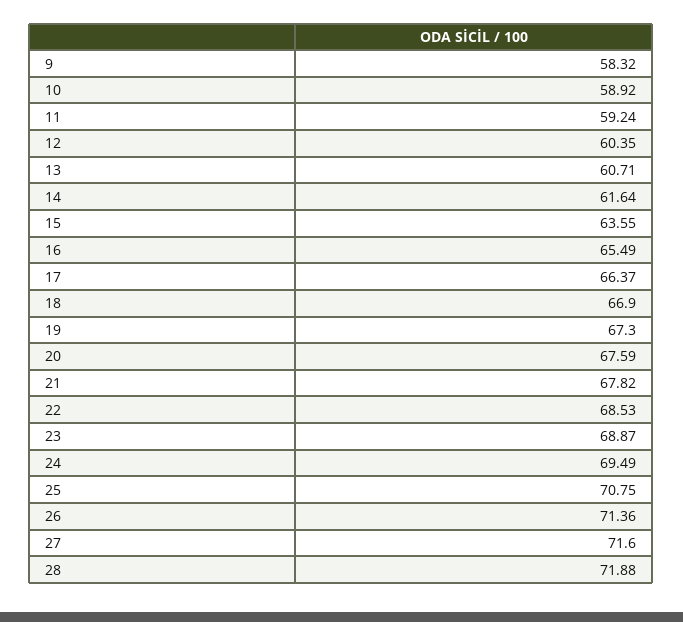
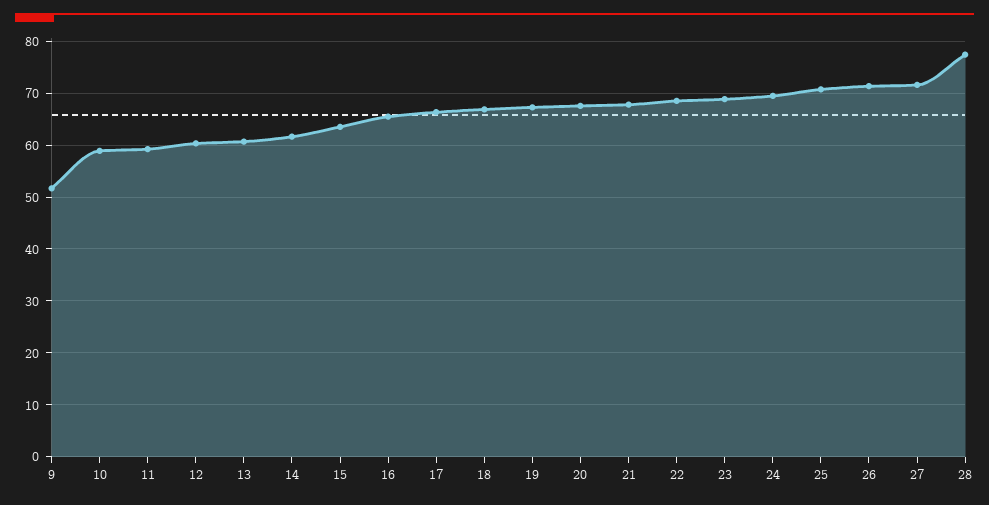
9: 58.32 -> 52
28: 71.88 -> 78

